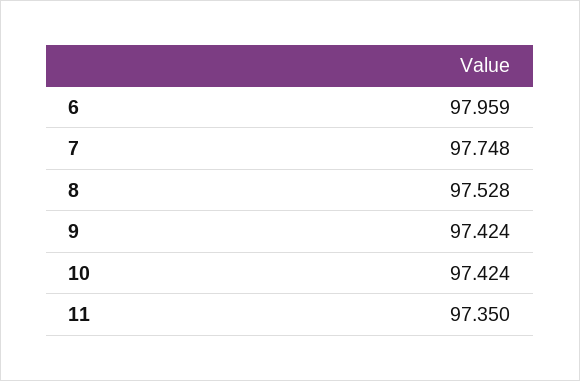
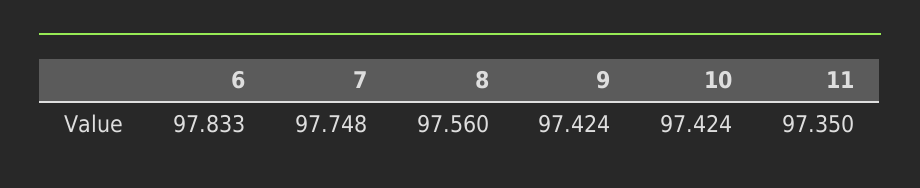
6: 97.959 -> 97.833
8: 97.528 -> 97.56

